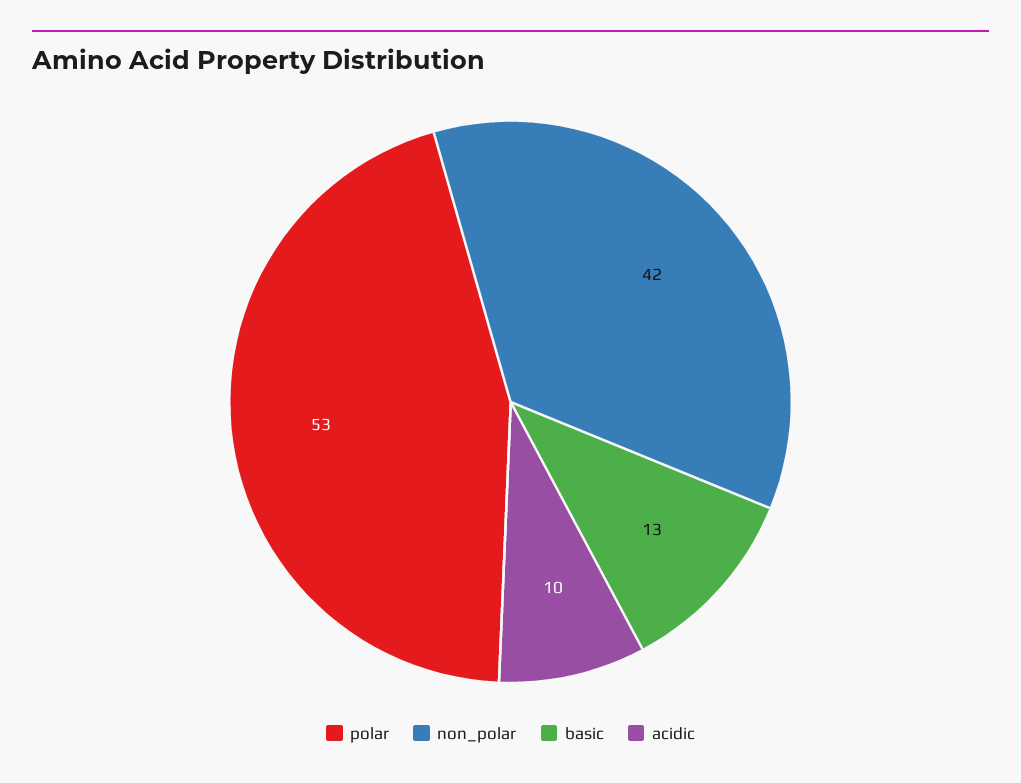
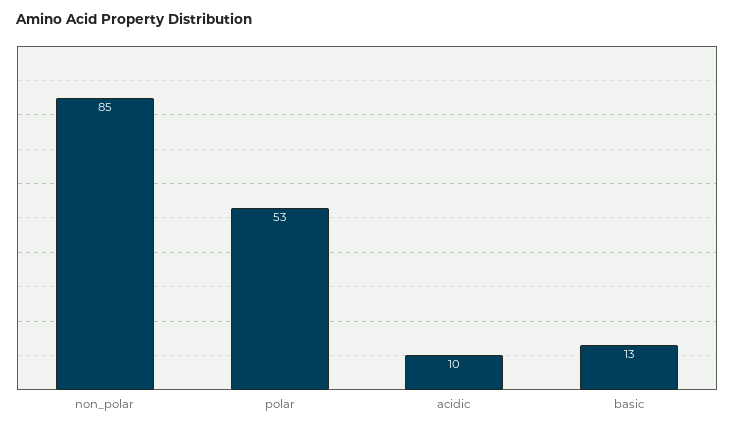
non_polar: 42 -> 85

